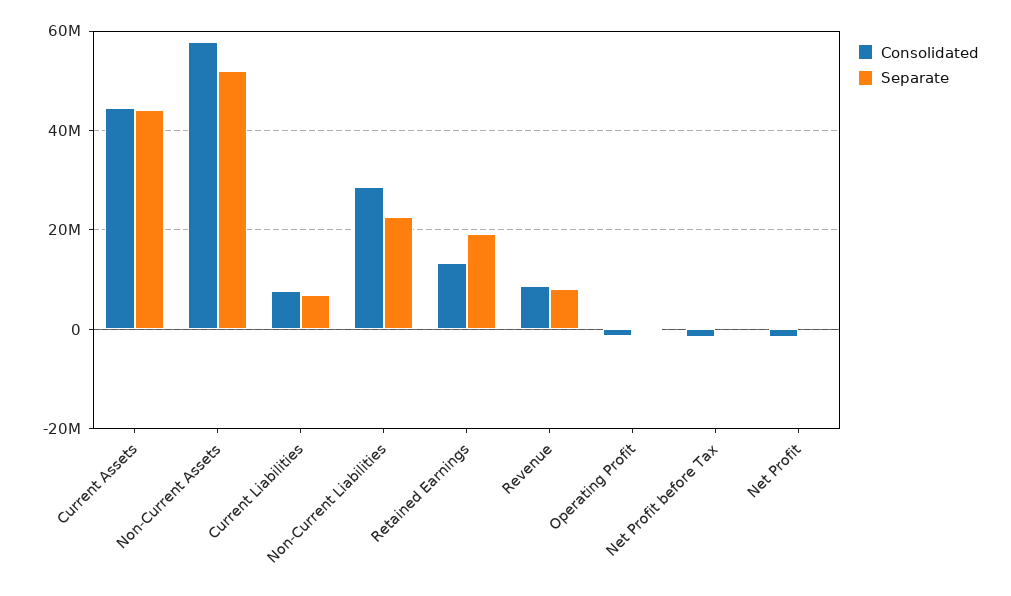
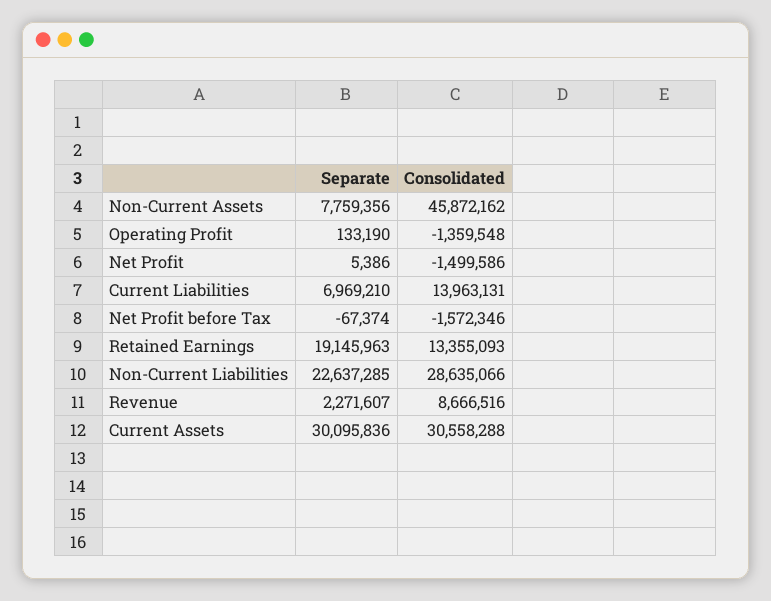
Consolidated, Current Assets: 44000000 -> 30558288
Separate, Current Assets: 44000000 -> 30095836
Consolidated, Non-Current Assets: 58000000 -> 45872162
Separate, Non-Current Assets: 52000000 -> 7759356
Consolidated, Current Liabilities: 8000000 -> 13963131
Separate, Revenue: 8000000 -> 2271607

